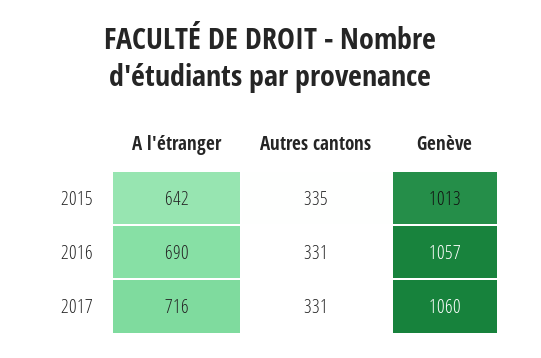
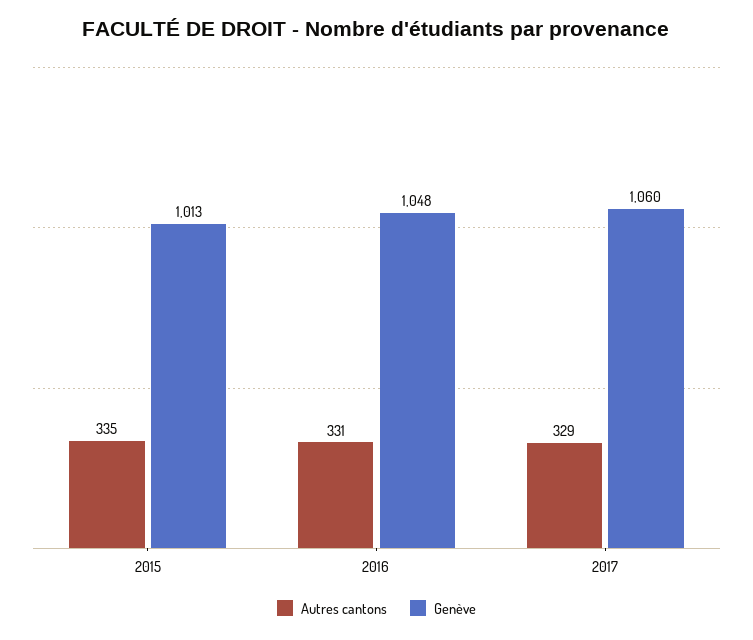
A l'étranger, 2015: 642 -> none
A l'étranger, 2016: 690 -> none
Genève, 2016: 1057 -> 1048
A l'étranger, 2017: 716 -> none
Autres cantons, 2017: 331 -> 329

